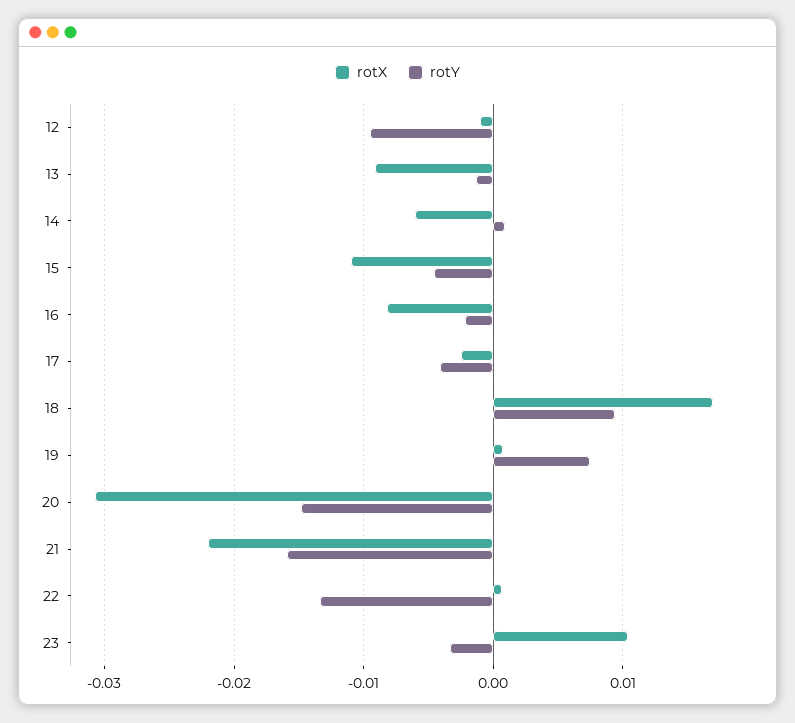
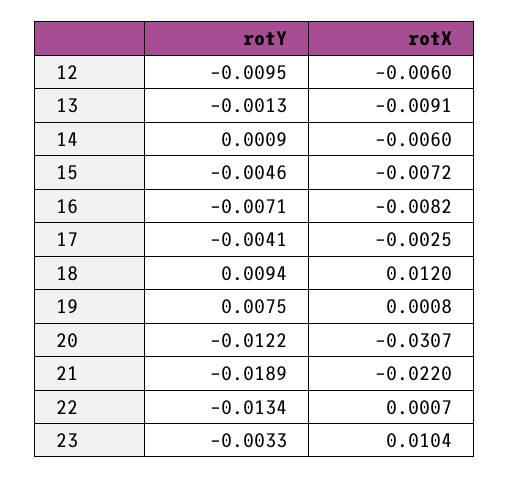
rotX, 12: -0.001 -> -0.006
rotX, 15: -0.011 -> -0.0072
rotY, 16: -0.002 -> -0.0071
rotX, 18: 0.017 -> 0.012
rotY, 20: -0.015 -> -0.0122
rotY, 21: -0.016 -> -0.0189

